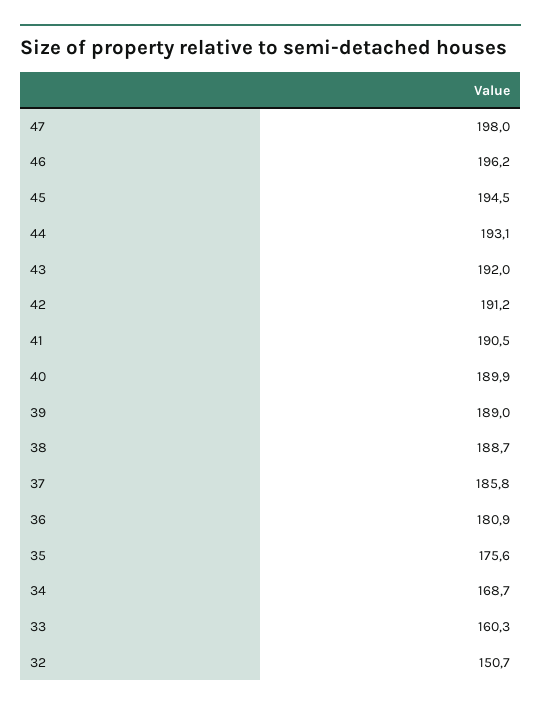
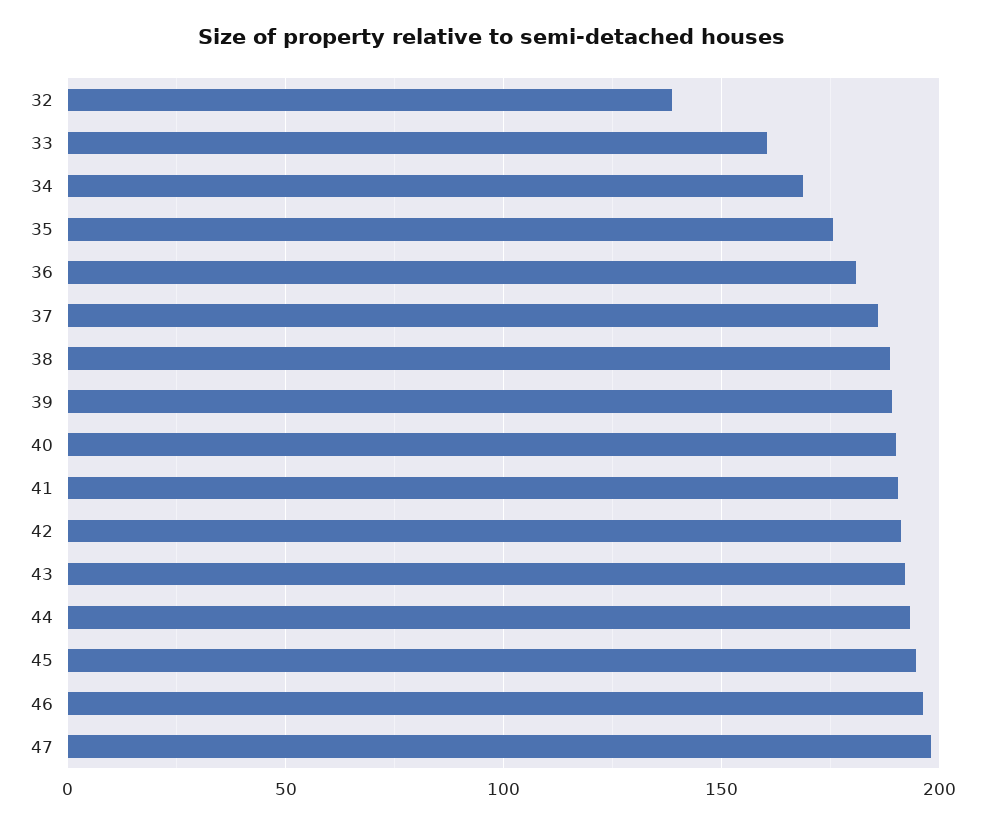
32: 150.7 -> 140

